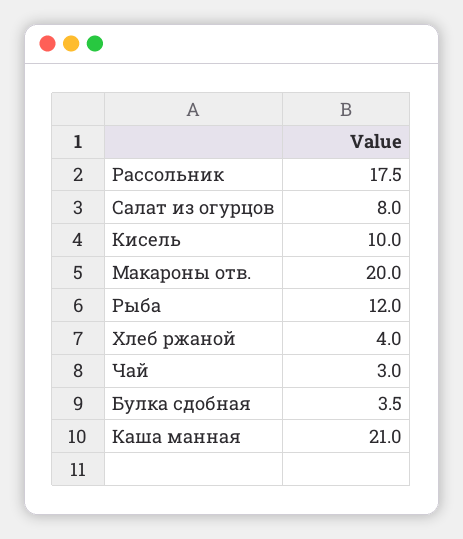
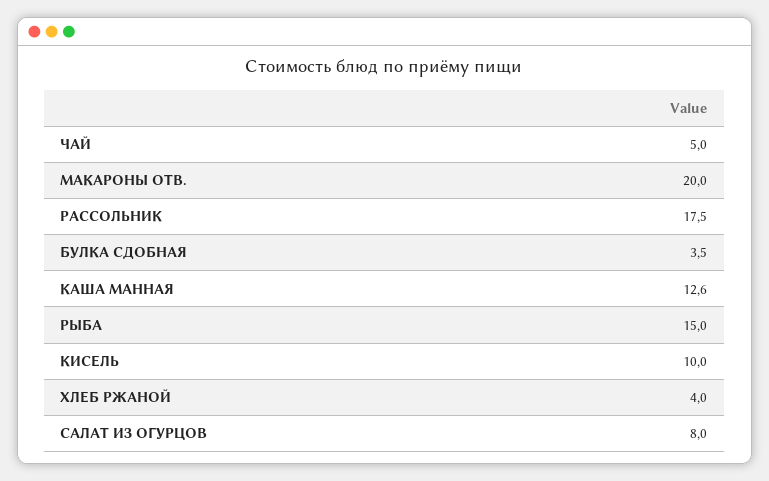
Рыба: 12 -> 15
Чай: 3 -> 5
Каша манная: 21 -> 12.6

